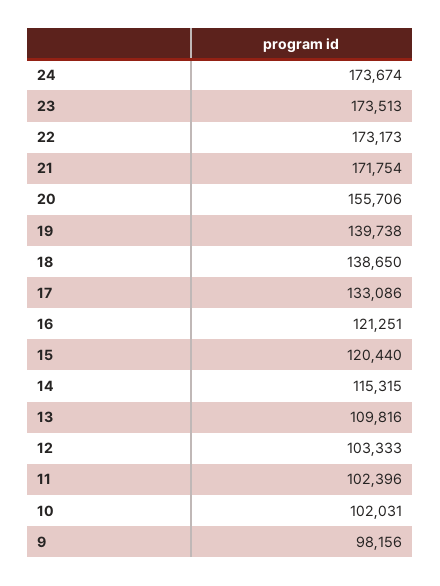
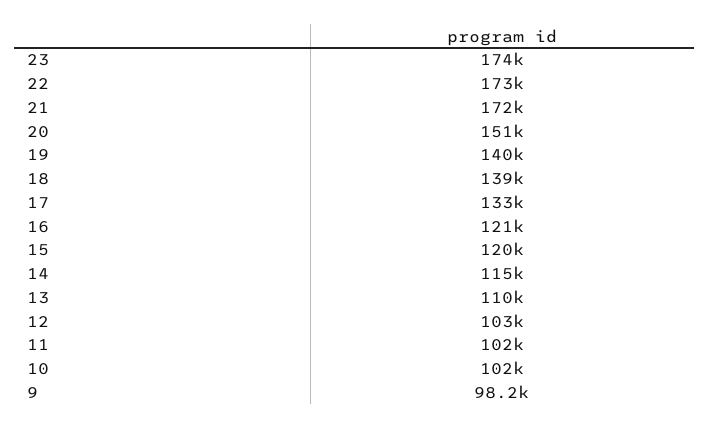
24: 173674 -> none
20: 155706 -> 151000

